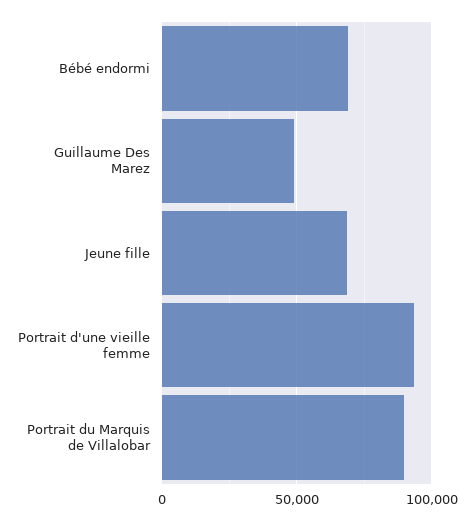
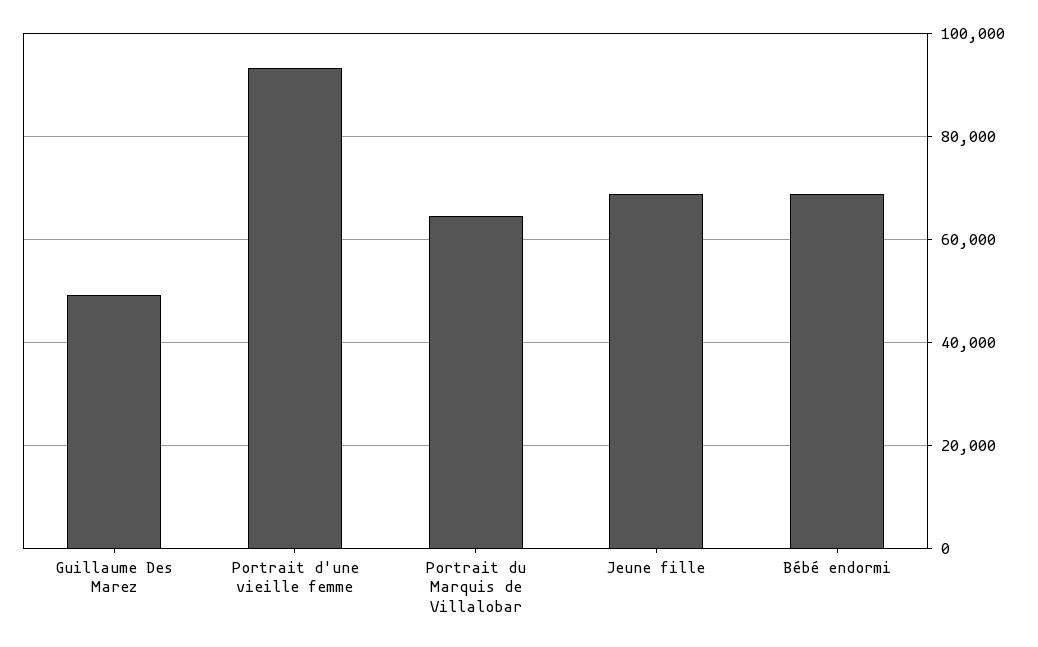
Portrait du Marquis de Villalobar: 90000 -> 64000

